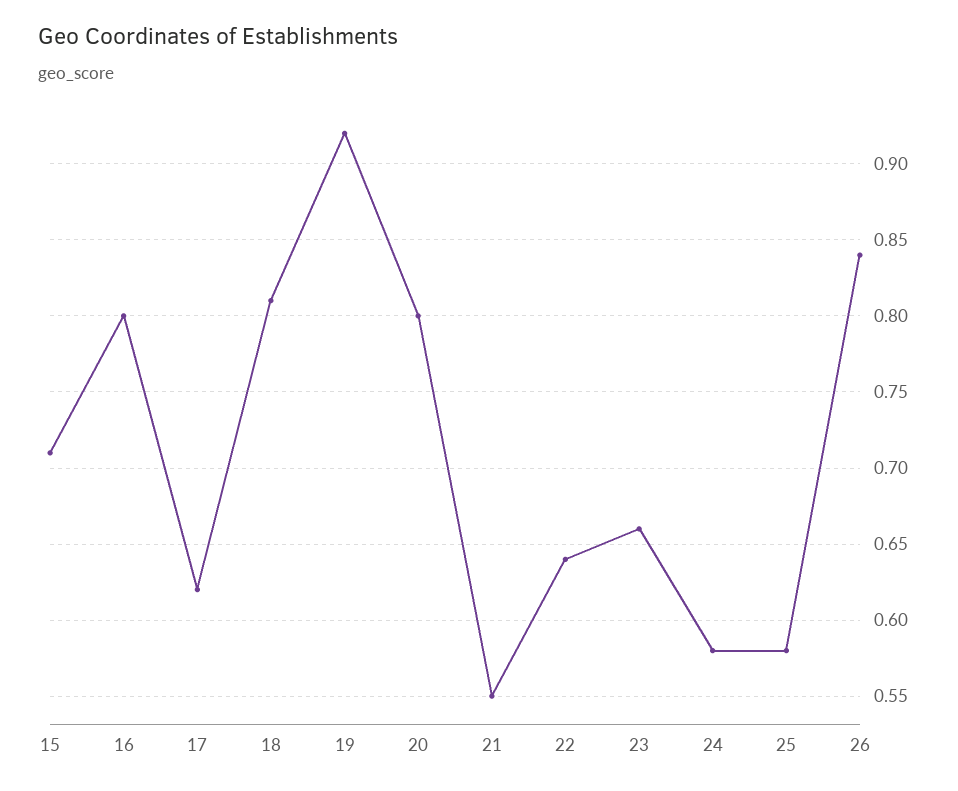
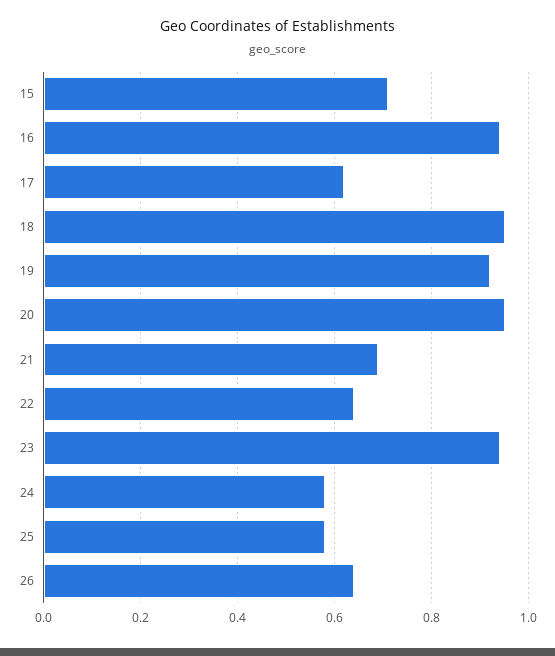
16: 0.8 -> 0.95
18: 0.81 -> 0.95
20: 0.8 -> 0.95
21: 0.55 -> 0.7
23: 0.66 -> 0.95
26: 0.84 -> 0.65

